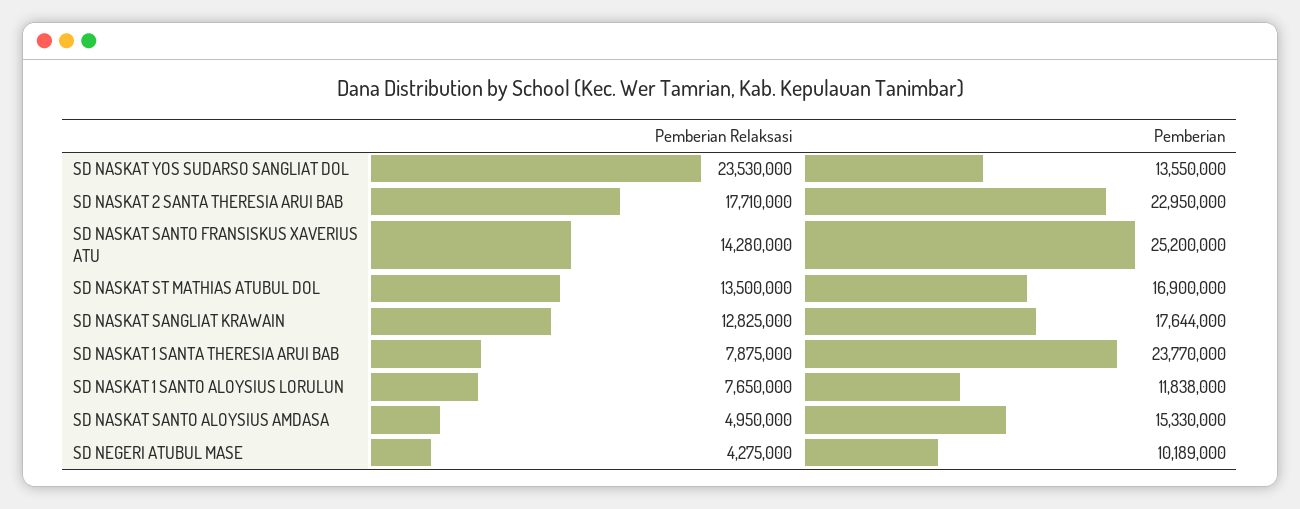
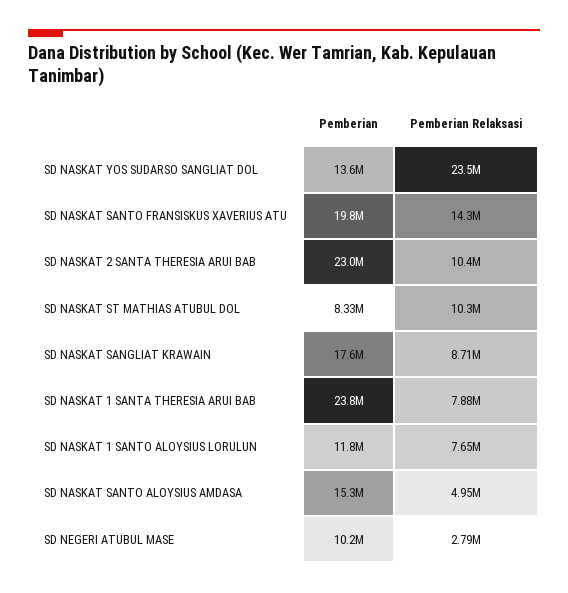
Pemberian Relaksasi, SD NASKAT 2 SANTA THERESIA ARUI BAB: 17710000 -> 10400000
Pemberian, SD NASKAT SANTO FRANSISKUS XAVERIUS ATU: 25200000 -> 19800000
Pemberian Relaksasi, SD NASKAT ST MATHIAS ATUBUL DOL: 13500000 -> 10300000
Pemberian, SD NASKAT ST MATHIAS ATUBUL DOL: 16900000 -> 8330000
Pemberian Relaksasi, SD NASKAT SANGLIAT KRAWAIN: 12825000 -> 8710000
Pemberian Relaksasi, SD NEGERI ATUBUL MASE: 4275000 -> 2790000

